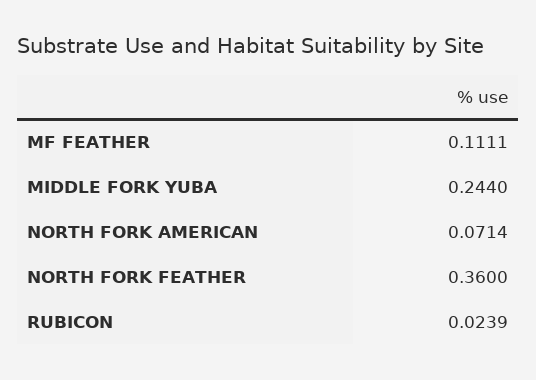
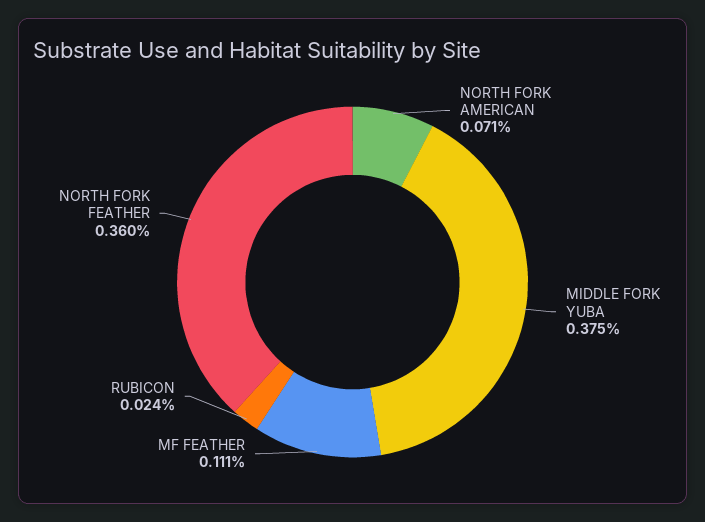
MIDDLE FORK YUBA: 0.244 -> 0.375

